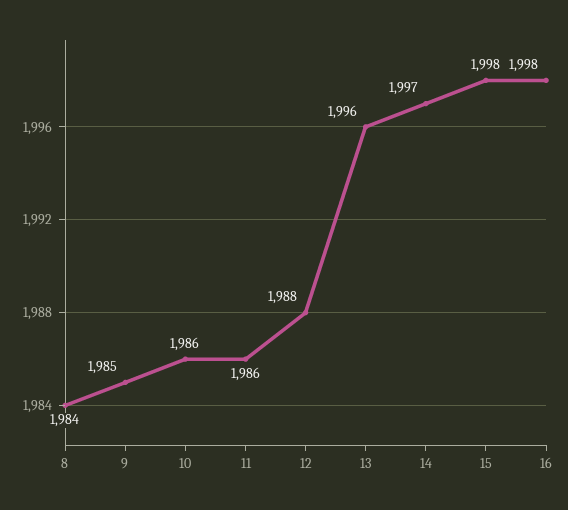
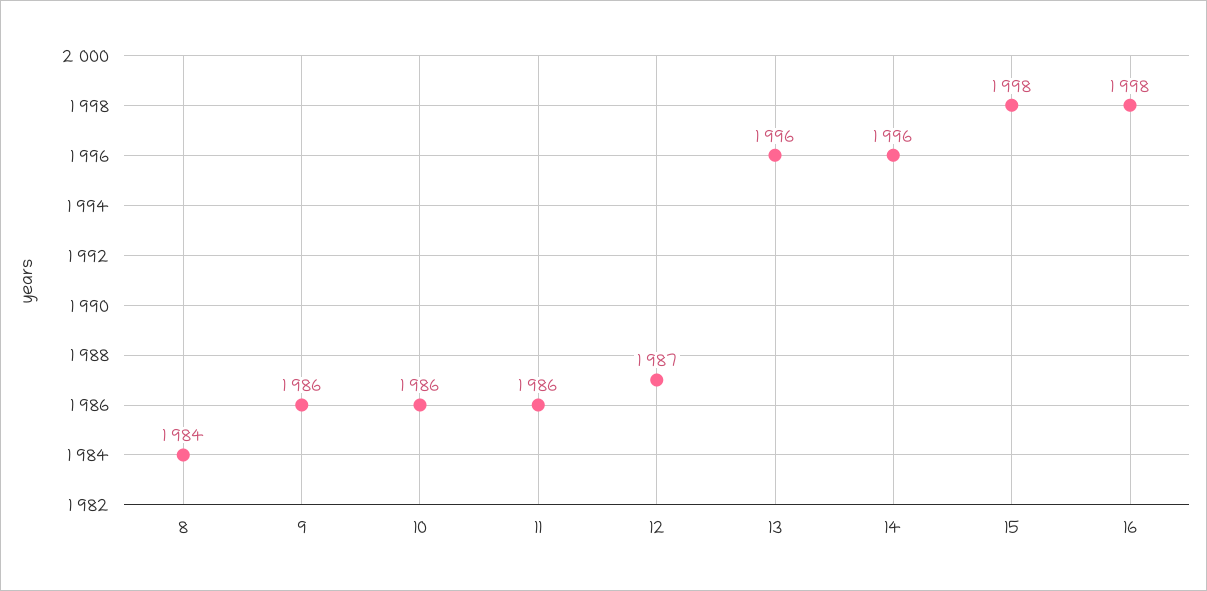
9: 1985 -> 1986
12: 1988 -> 1987
14: 1997 -> 1996

